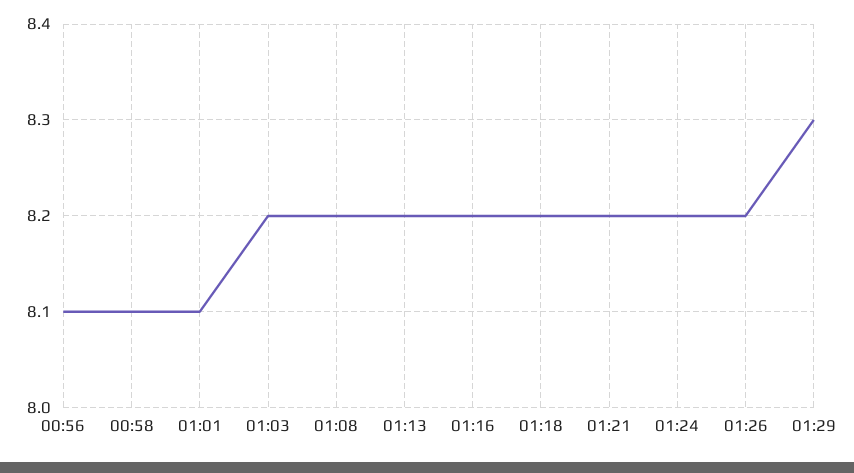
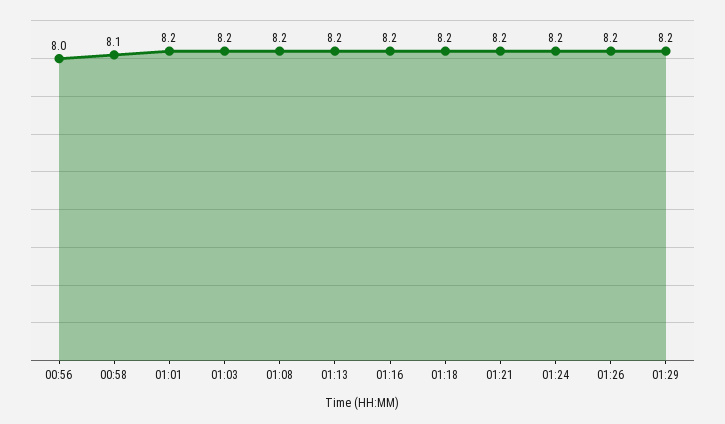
00:56: 8.1 -> 8
01:01: 8.1 -> 8.2
01:29: 8.3 -> 8.2

